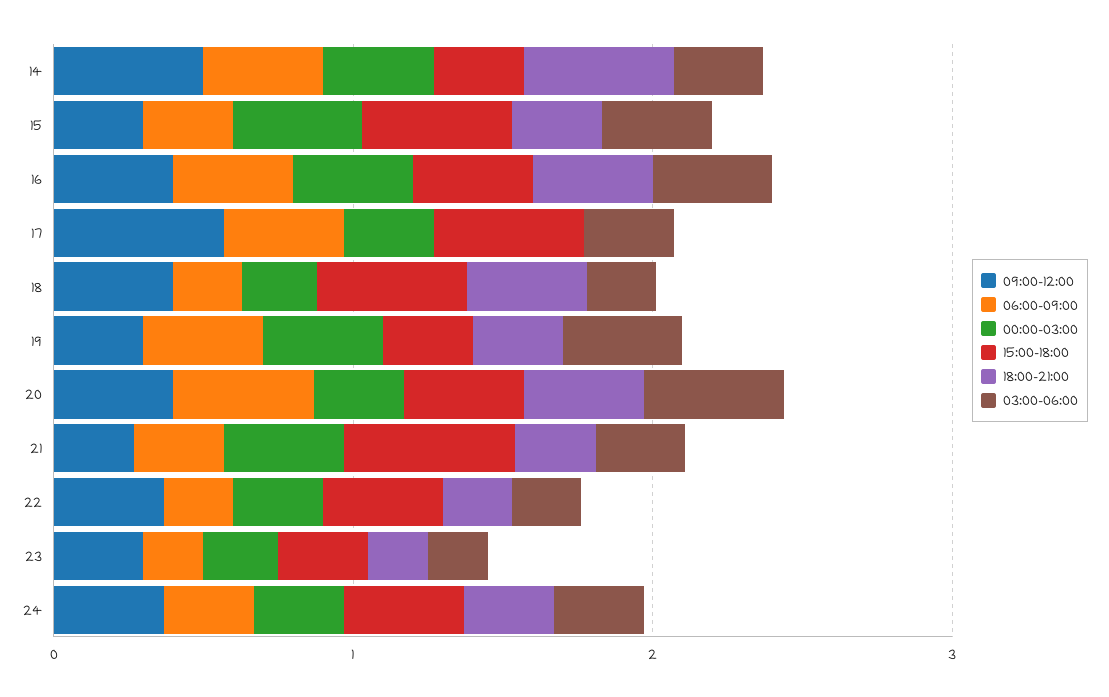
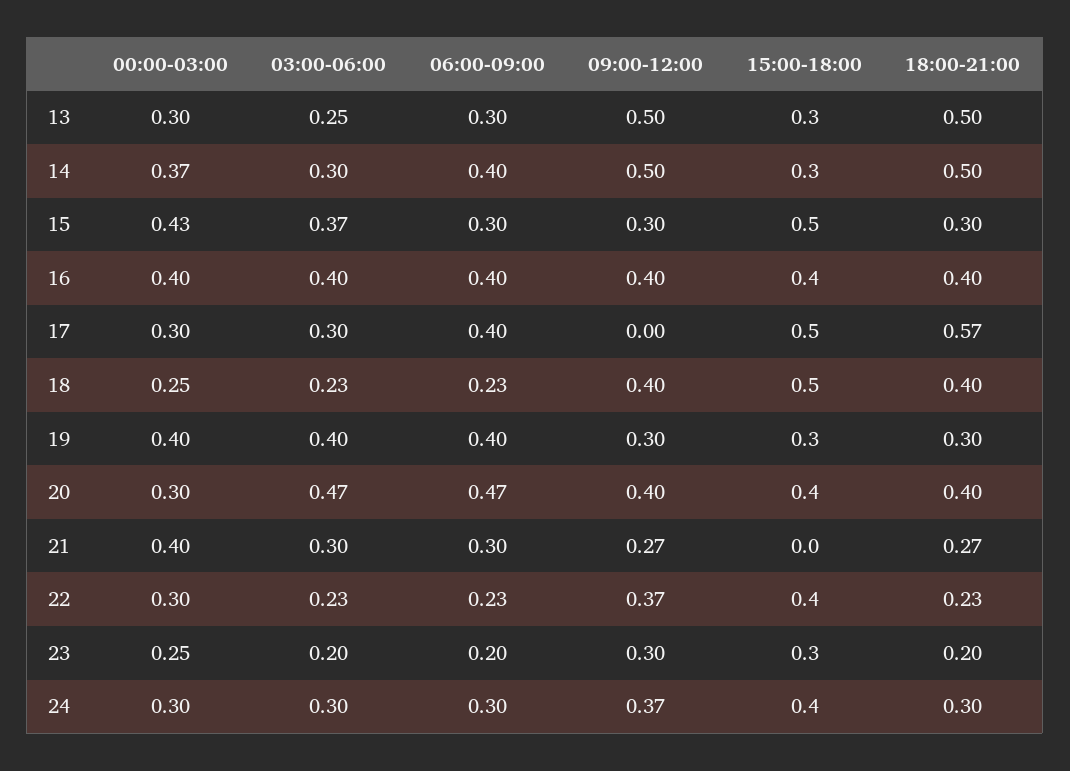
09:00-12:00, 17: 0.6 -> 0
18:00-21:00, 17: 0 -> 0.57
15:00-18:00, 21: 0.6 -> 0
00:00-03:00, 13: none -> 0.3
03:00-06:00, 13: none -> 0.25
06:00-09:00, 13: none -> 0.3
09:00-12:00, 13: none -> 0.5
15:00-18:00, 13: none -> 0.3
18:00-21:00, 13: none -> 0.5

